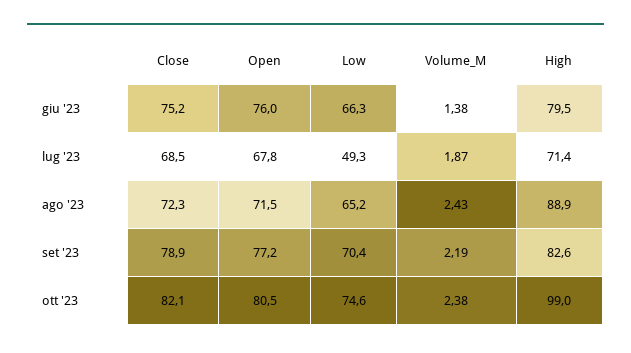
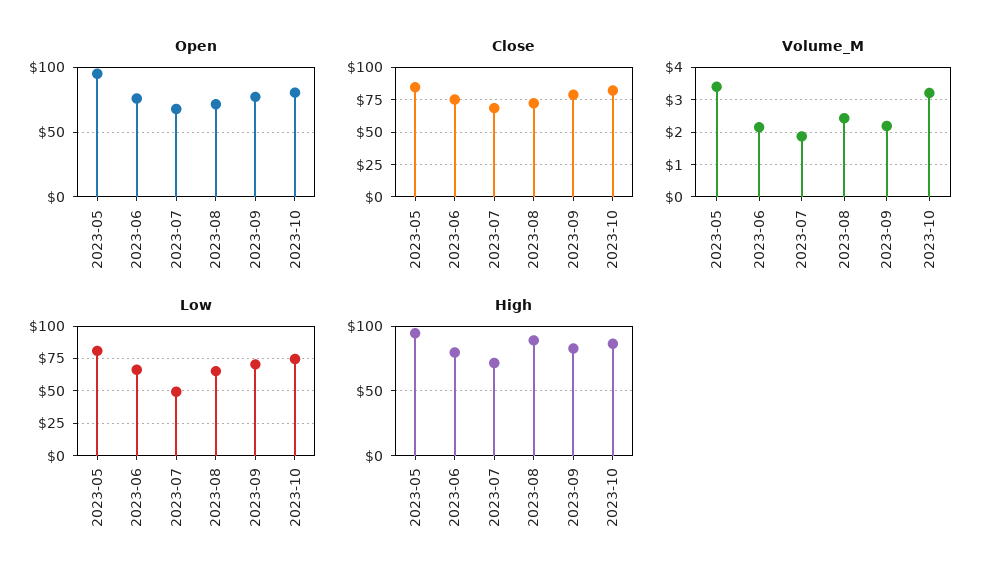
Volume_M, giu '23: 1.38 -> 2.2
Volume_M, ott '23: 2.38 -> 3.2
High, ott '23: 99 -> 85
Open, 2023-05: none -> 95
Close, 2023-05: none -> 85
Volume_M, 2023-05: none -> 3.4
Low, 2023-05: none -> 80
High, 2023-05: none -> 95

